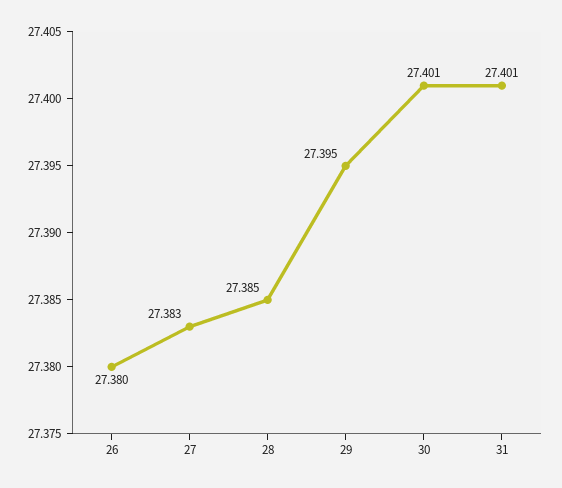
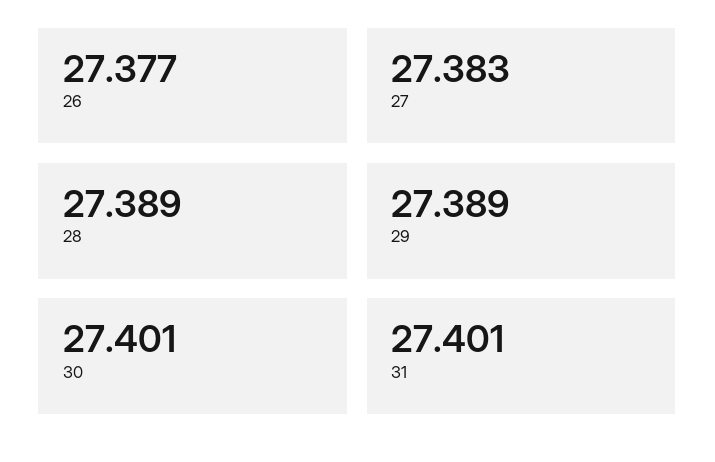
26: 27.38 -> 27.377
28: 27.385 -> 27.389
29: 27.395 -> 27.389

